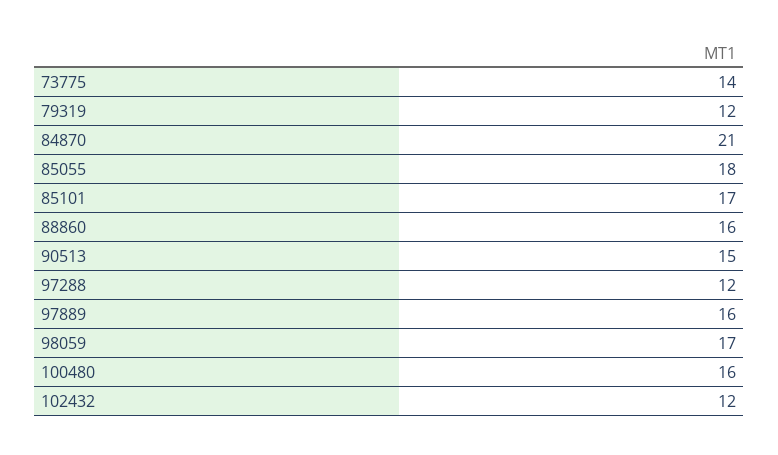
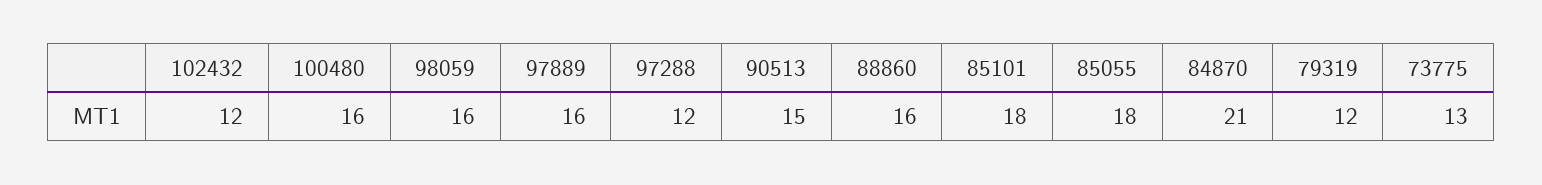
73775: 14 -> 13
85101: 17 -> 18
98059: 17 -> 16

